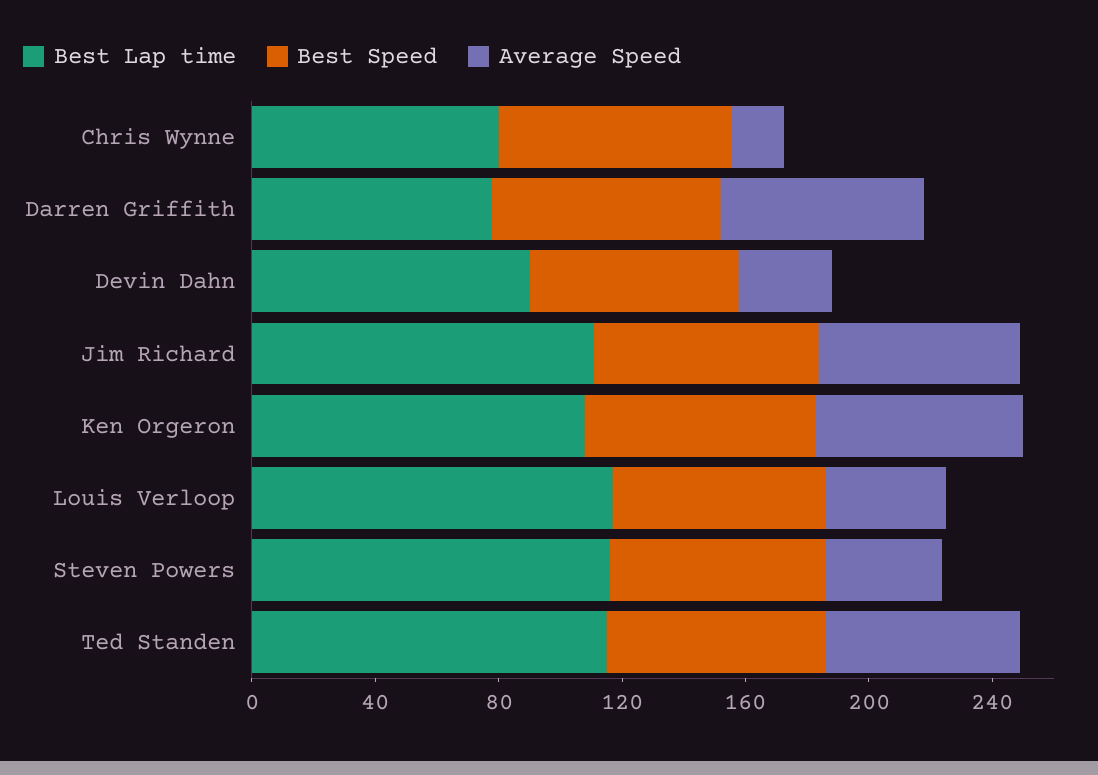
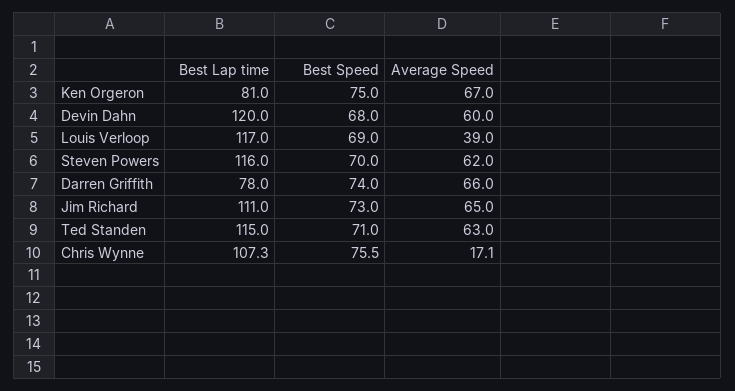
Best Lap time, Chris Wynne: 80 -> 107.3
Best Lap time, Devin Dahn: 90 -> 120
Average Speed, Devin Dahn: 30 -> 60
Best Lap time, Ken Orgeron: 110 -> 81
Average Speed, Steven Powers: 40 -> 62

